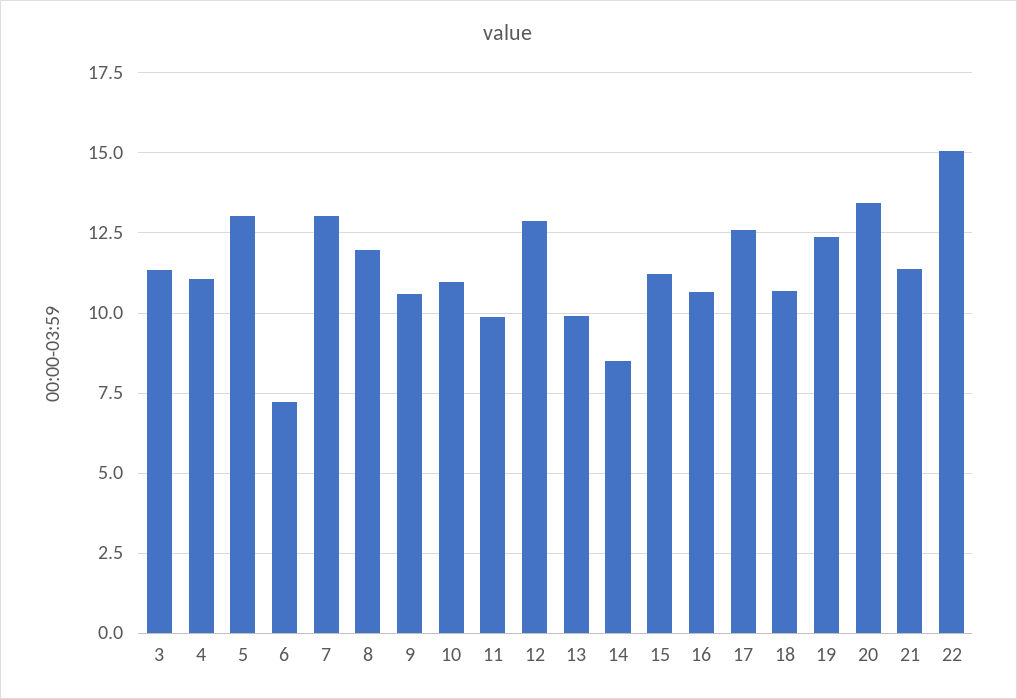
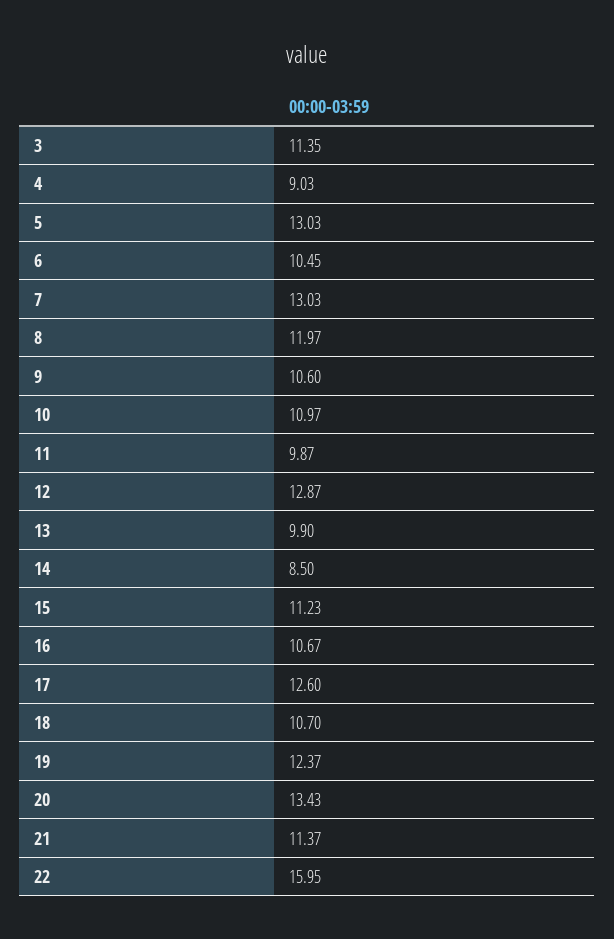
4: 11 -> 9.03
6: 7.25 -> 10.45
22: 15 -> 15.95

